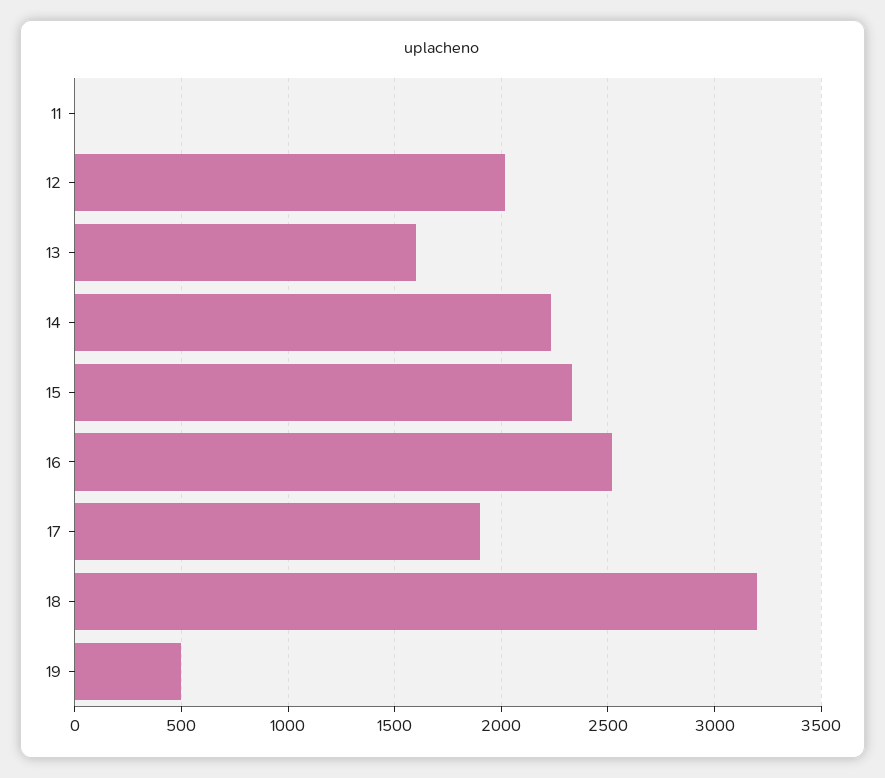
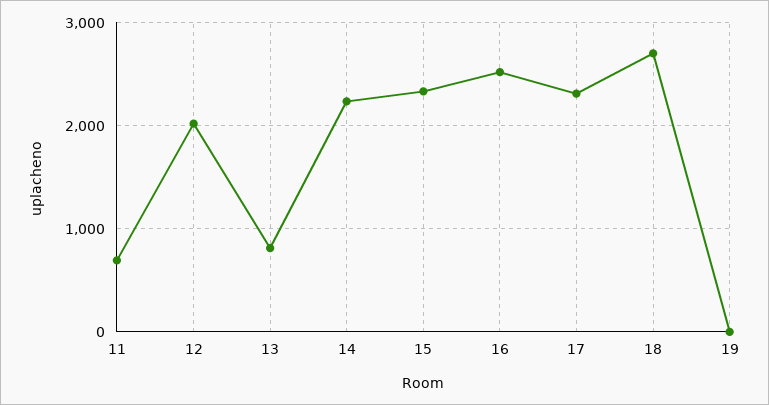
11: 0 -> 700
13: 1600 -> 800
17: 1900 -> 2300
18: 3200 -> 2700
19: 500 -> 0

